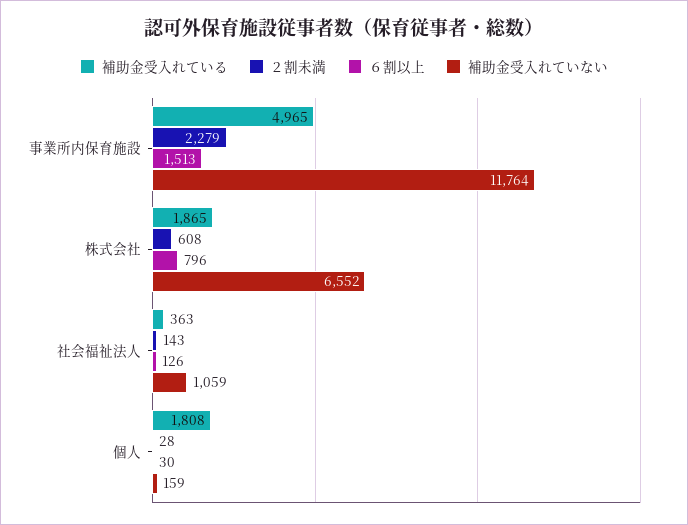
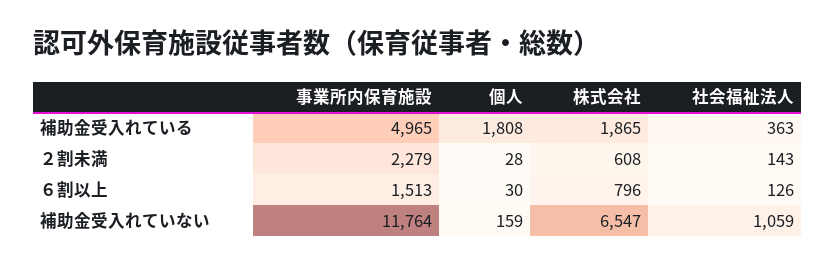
補助金受入れていない, 株式会社: 6552 -> 6547

